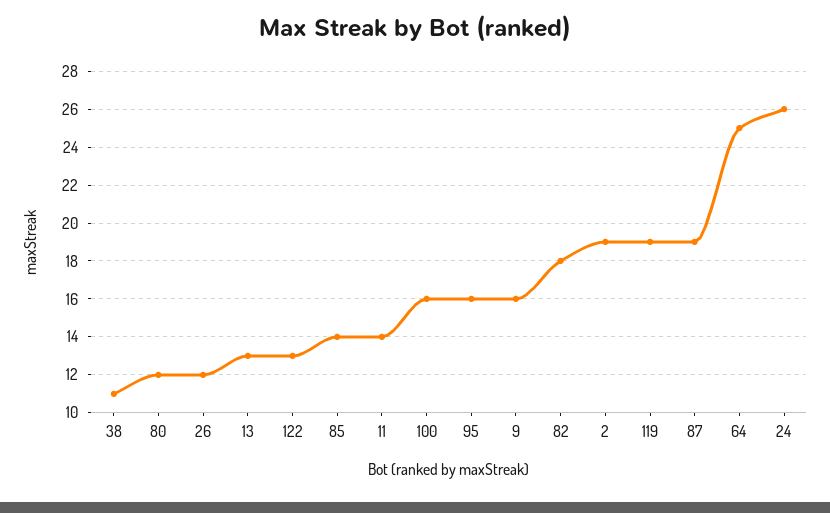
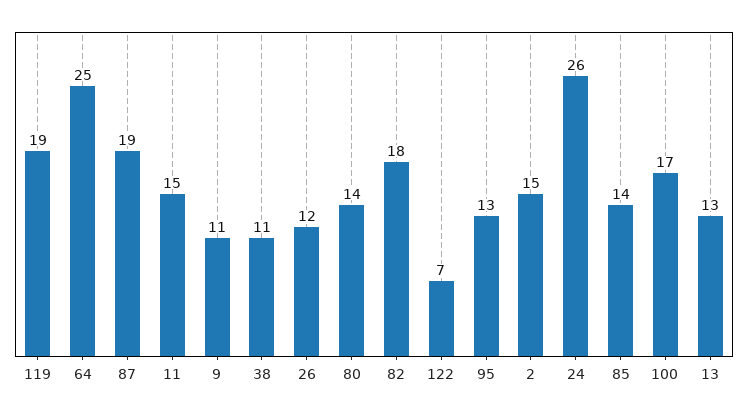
80: 12 -> 14
122: 13 -> 7
11: 14 -> 15
100: 16 -> 17
95: 16 -> 13
9: 16 -> 11
2: 19 -> 15

